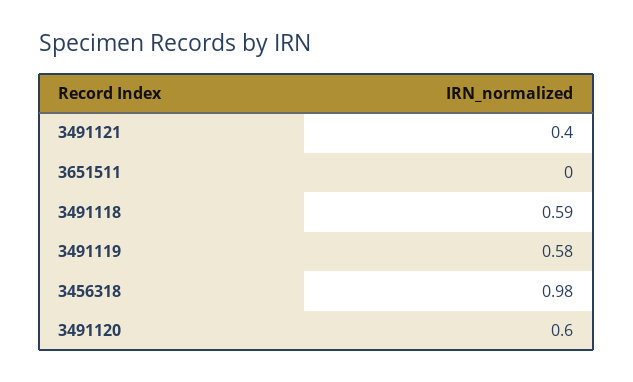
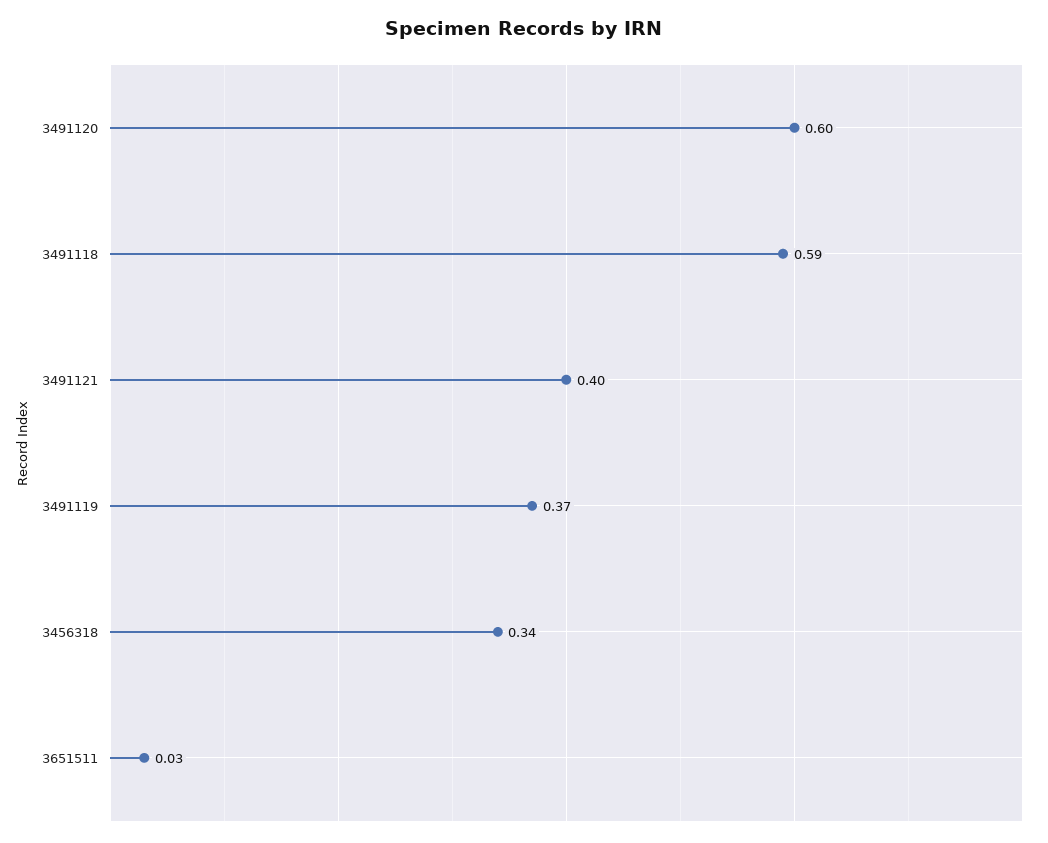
3651511: 0 -> 0.03
3491119: 0.58 -> 0.37
3456318: 0.98 -> 0.34

